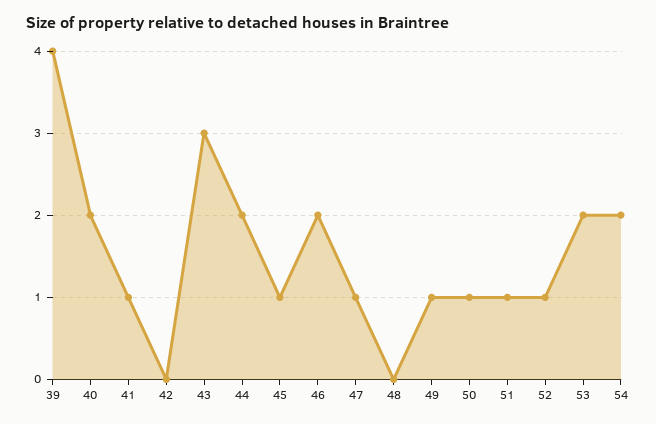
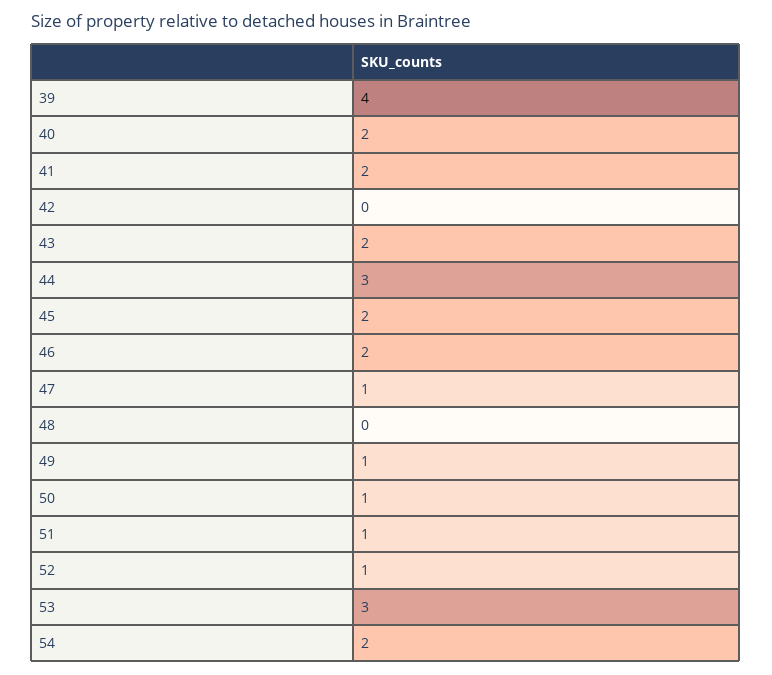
41: 1 -> 2
43: 3 -> 2
44: 2 -> 3
45: 1 -> 2
53: 2 -> 3

